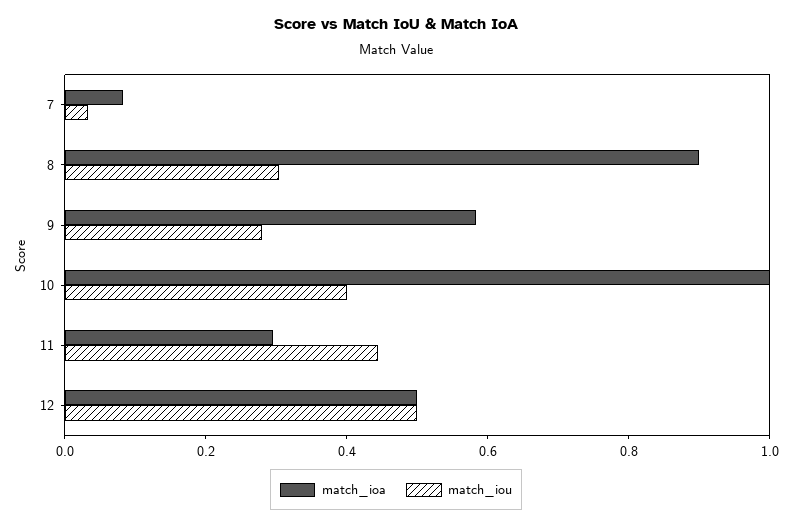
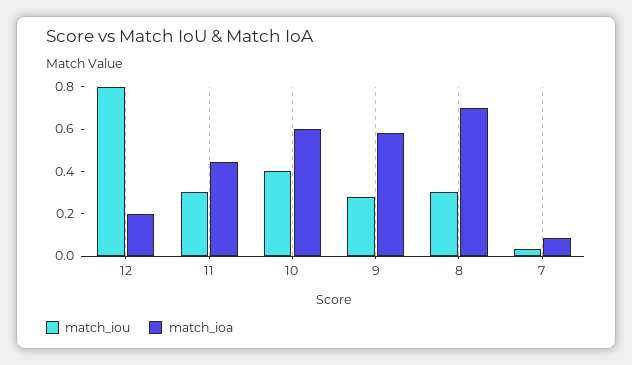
match_ioa, 8: 0.9 -> 0.7
match_ioa, 10: 1 -> 0.6
match_ioa, 11: 0.3 -> 0.45
match_iou, 11: 0.45 -> 0.3
match_ioa, 12: 0.5 -> 0.2
match_iou, 12: 0.5 -> 0.8

